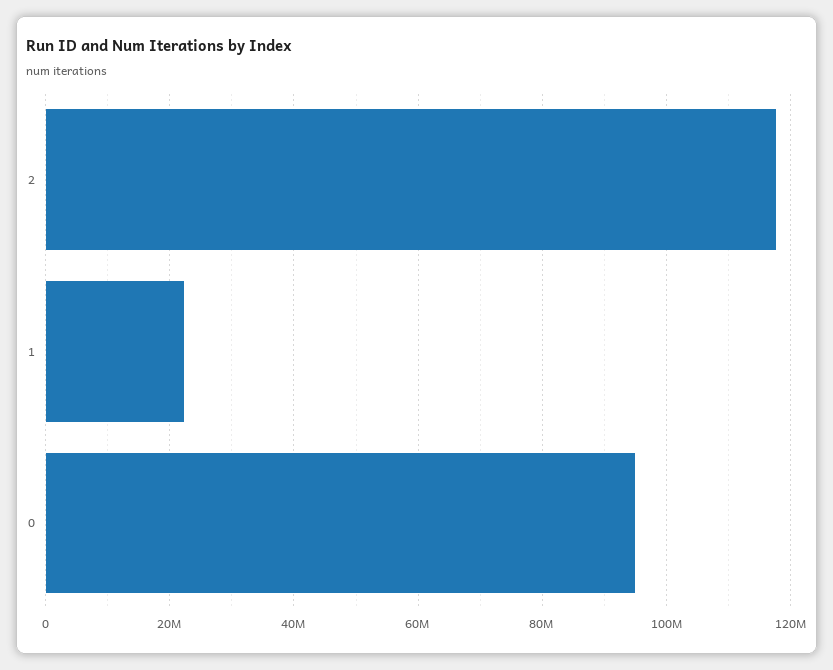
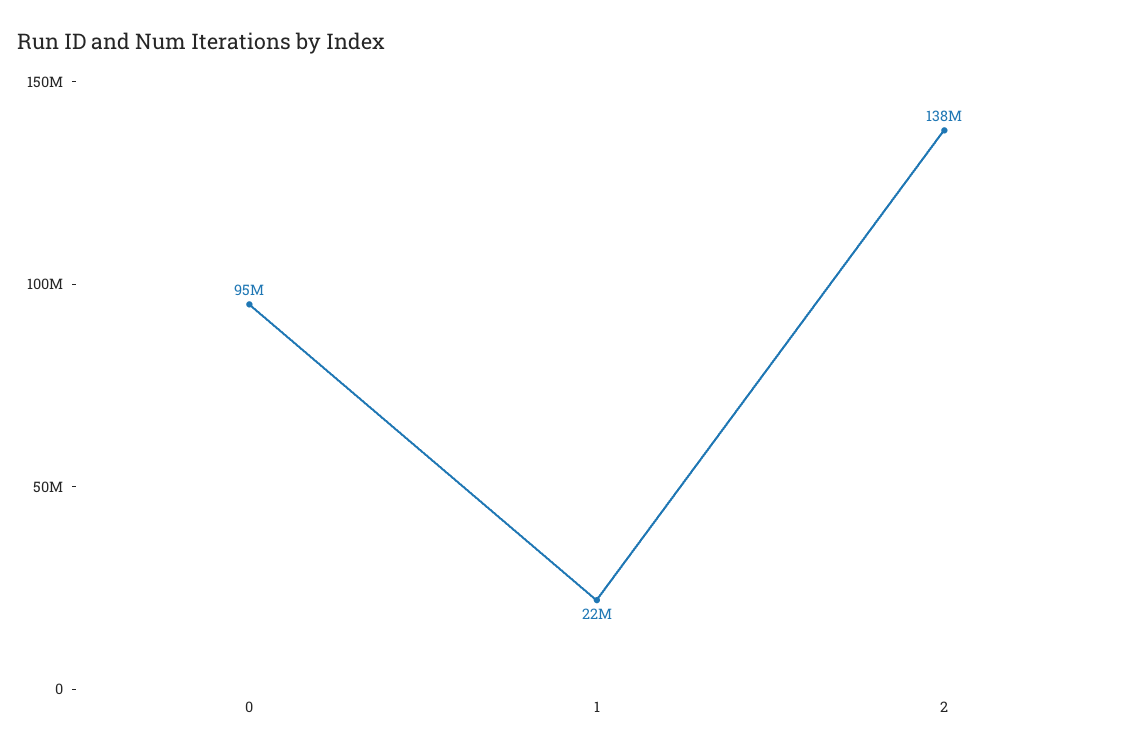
2: 118000000 -> 138000000

